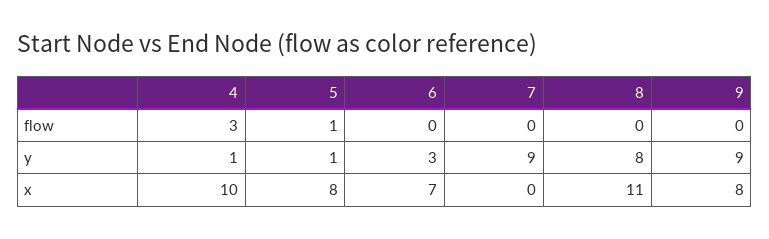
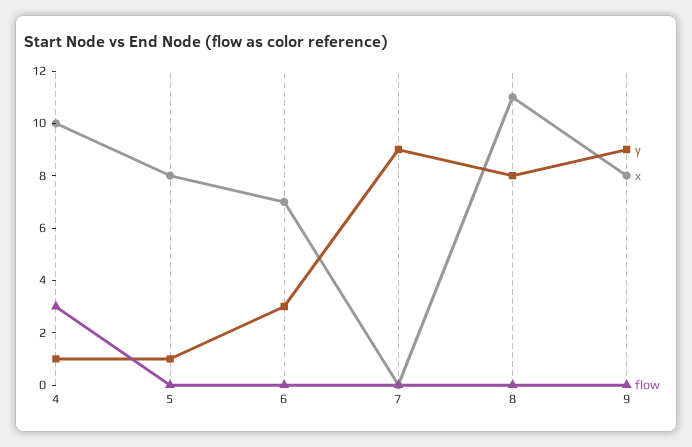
flow, 5: 1 -> 0

